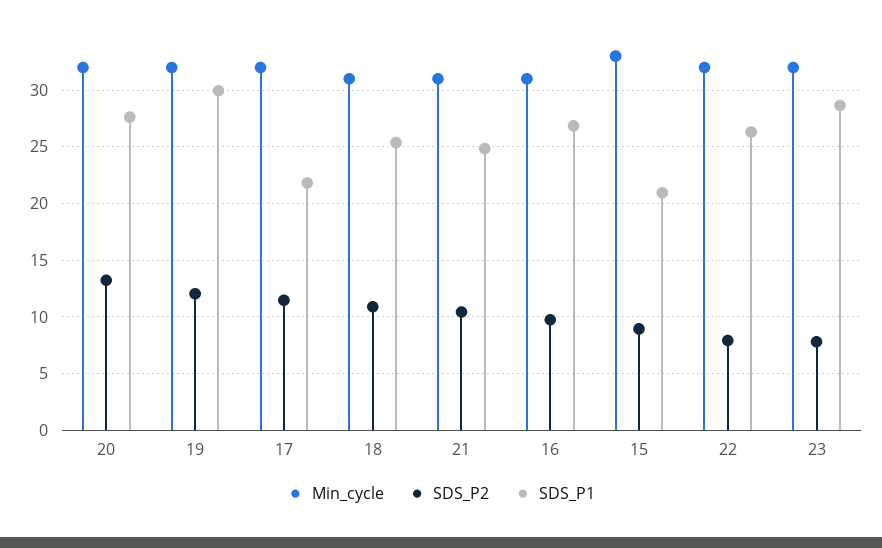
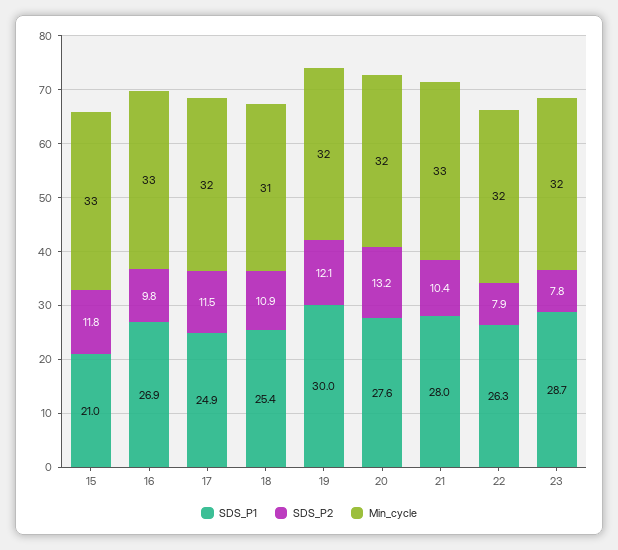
SDS_P1, 17: 22 -> 24.9
Min_cycle, 21: 31 -> 33
SDS_P1, 21: 25 -> 28
Min_cycle, 16: 31 -> 33
SDS_P2, 15: 9 -> 11.8

